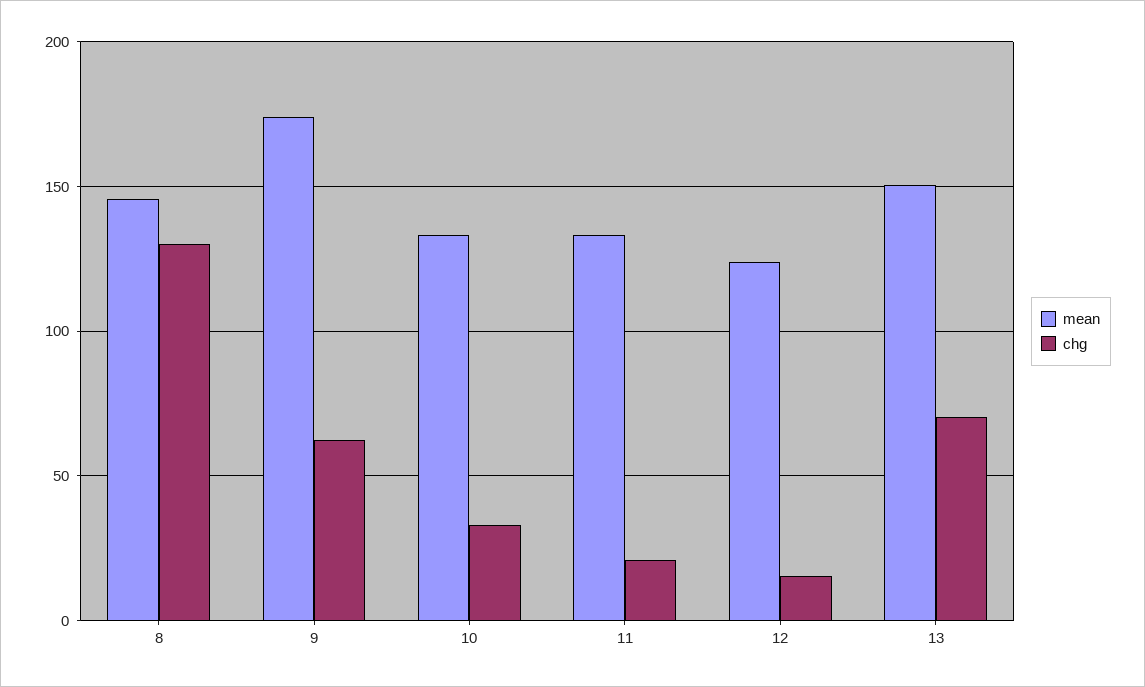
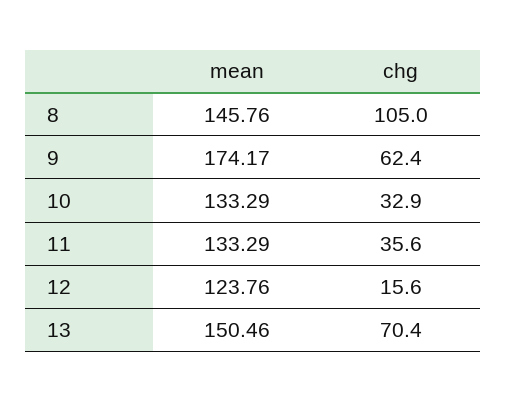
chg, 8: 130 -> 105
chg, 11: 20 -> 35.6

